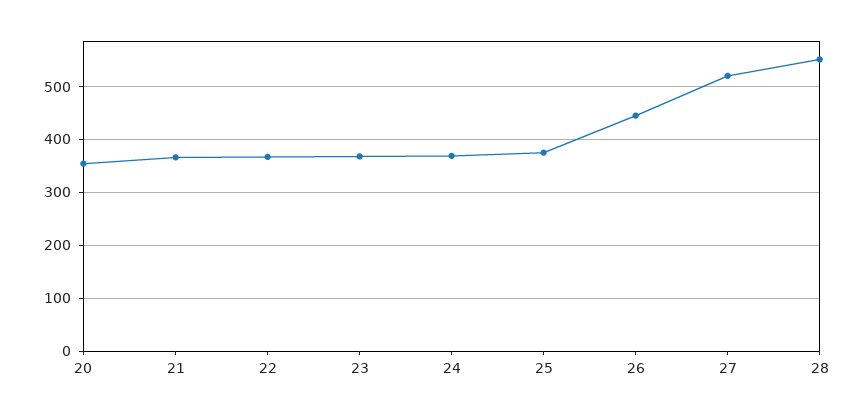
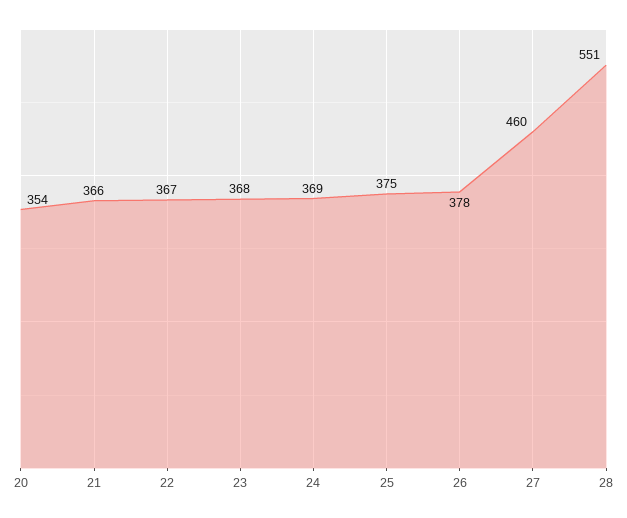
26: 440 -> 378
27: 520 -> 460

